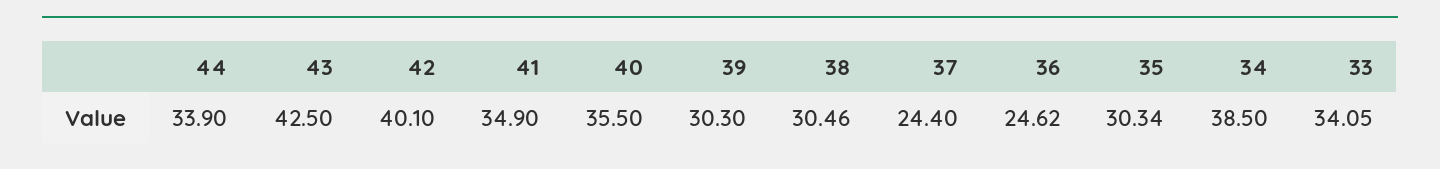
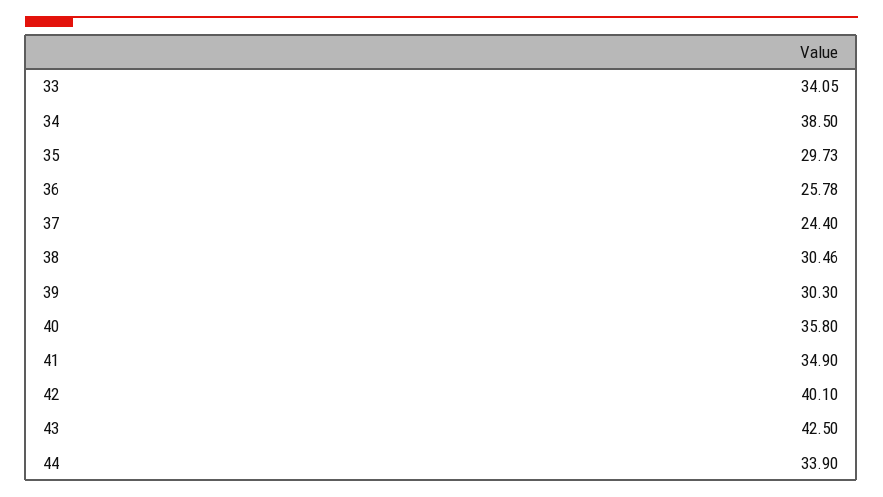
40: 35.5 -> 35.8
36: 24.62 -> 25.78
35: 30.34 -> 29.73

